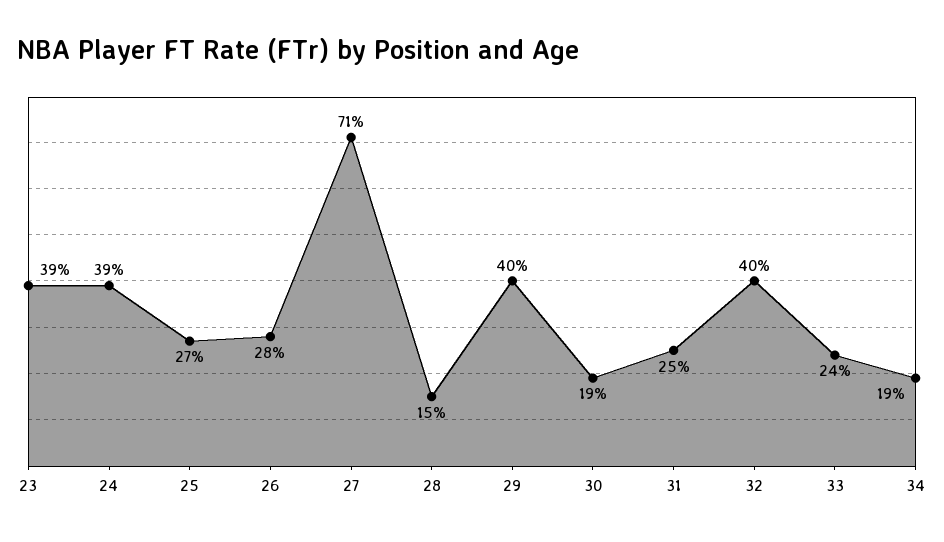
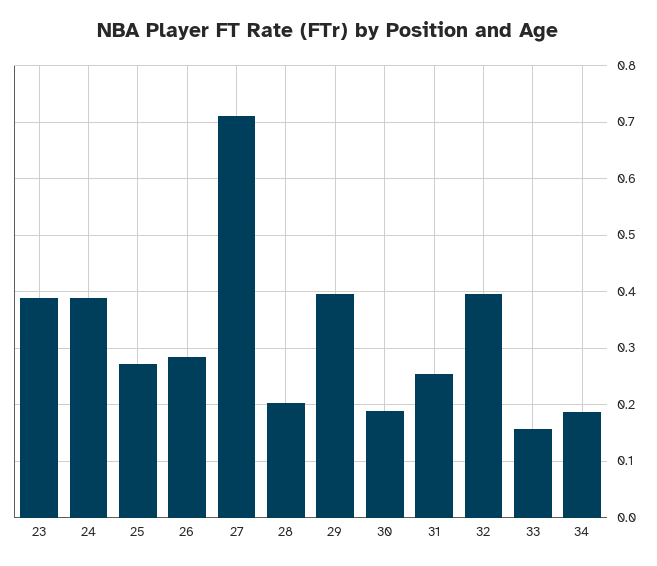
28: 0.15 -> 0.2
33: 0.24 -> 0.16

